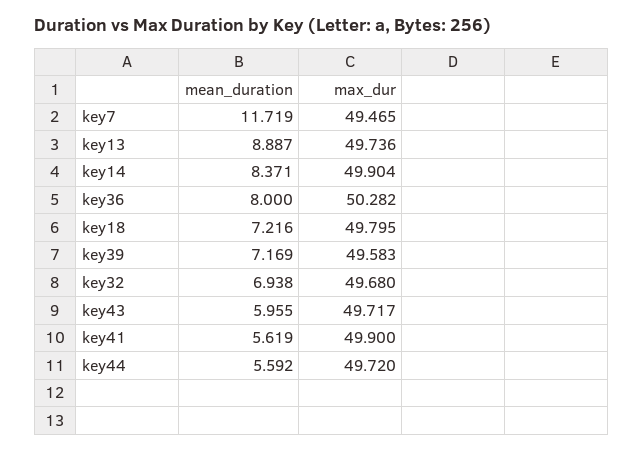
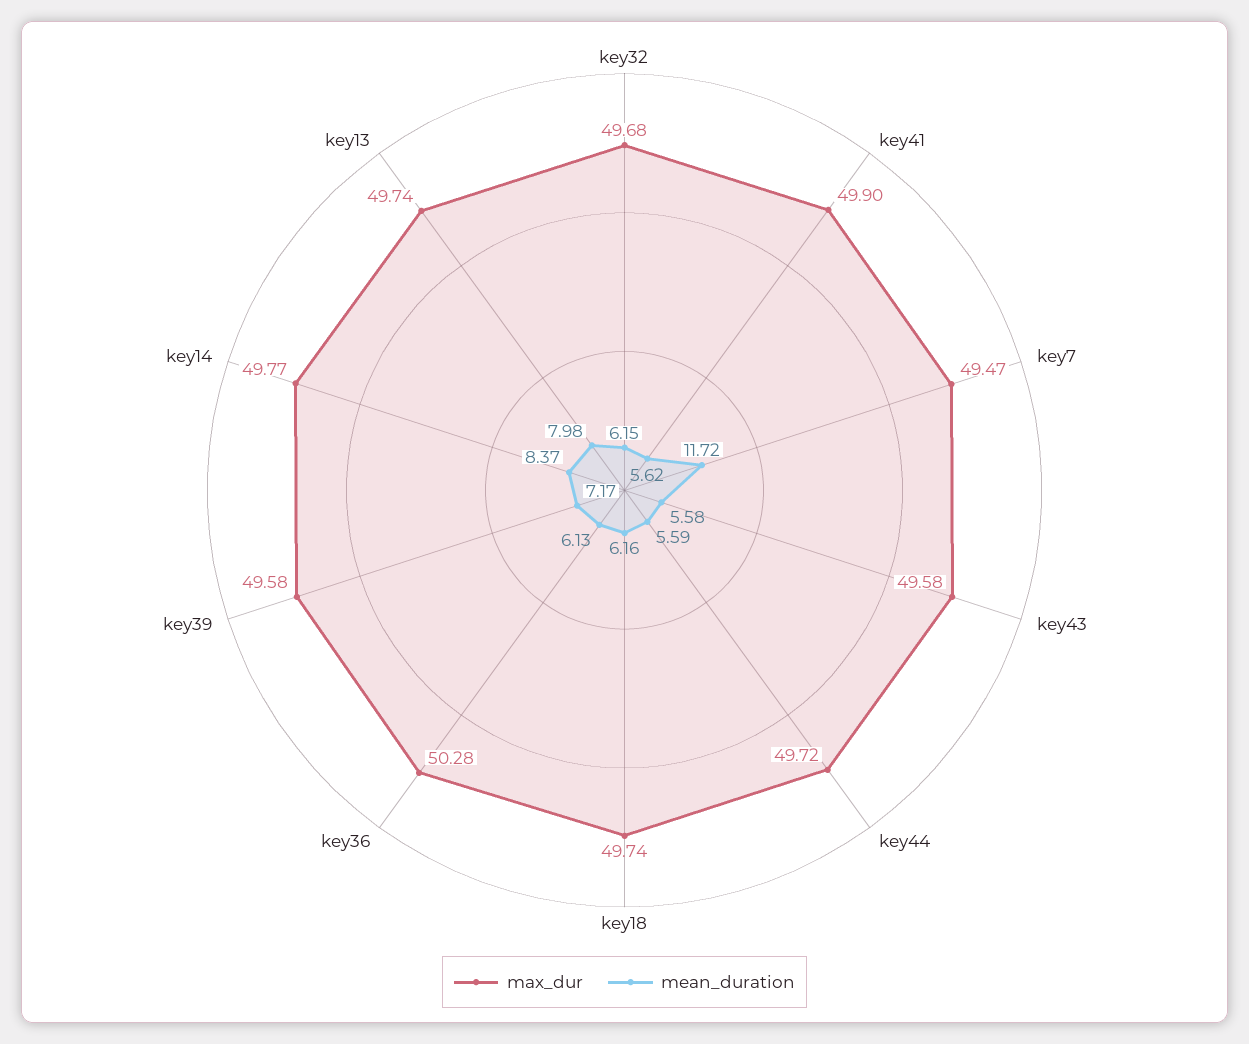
mean_duration, key13: 8.887 -> 7.98
max_dur, key14: 49.904 -> 49.77
mean_duration, key36: 8 -> 6.13
mean_duration, key18: 7.216 -> 6.16
max_dur, key18: 49.795 -> 49.74
mean_duration, key32: 6.938 -> 6.15
mean_duration, key43: 5.955 -> 5.58
max_dur, key43: 49.717 -> 49.58

